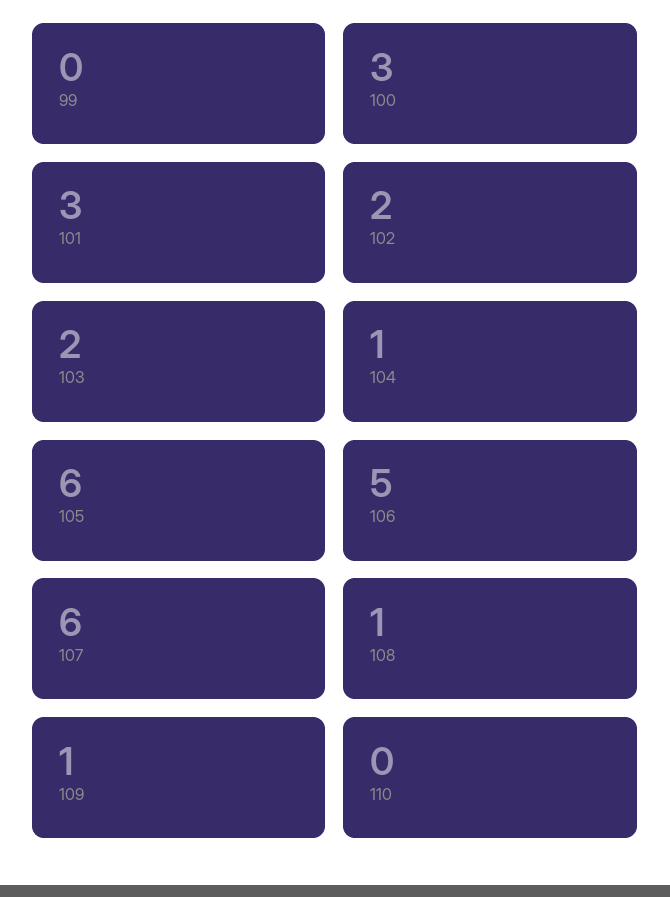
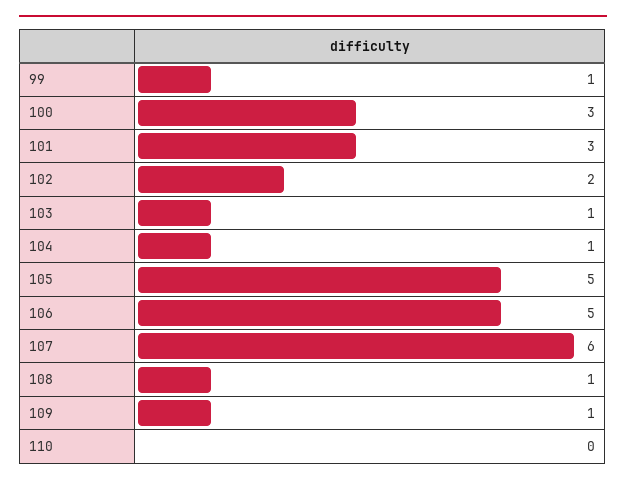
99: 0 -> 1
103: 2 -> 1
105: 6 -> 5

